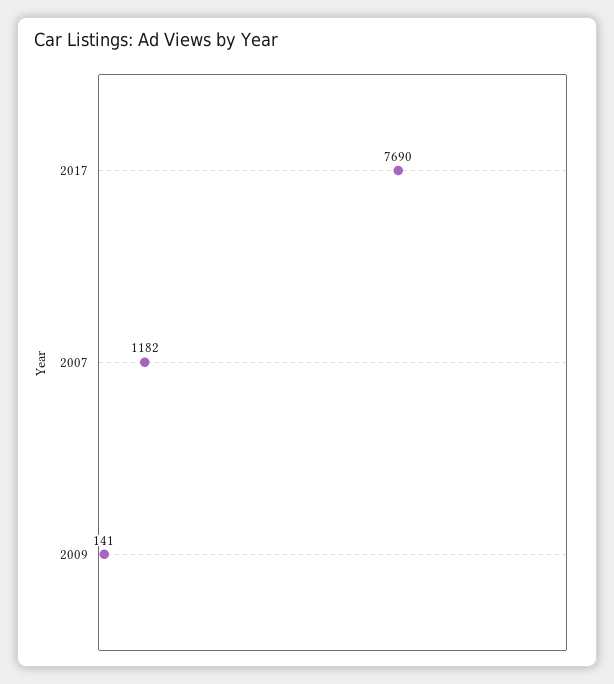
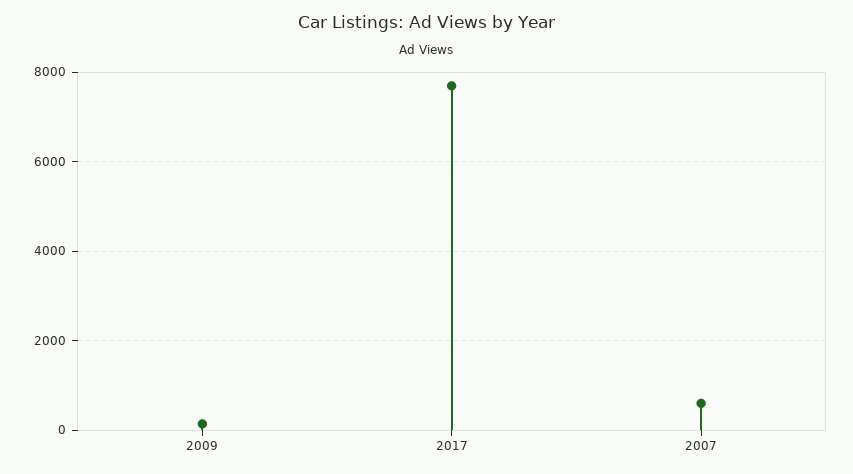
2007: 1182 -> 600

